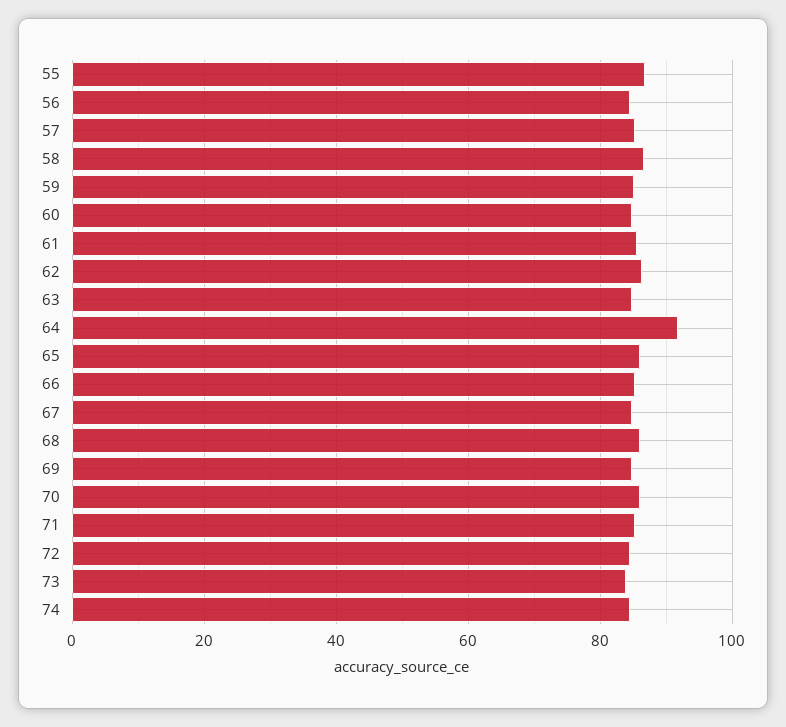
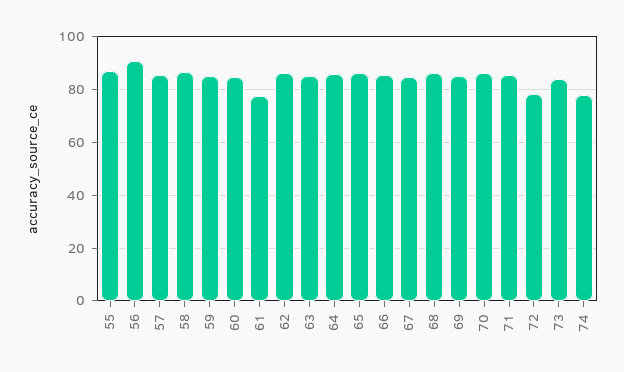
56: 84 -> 90
61: 86 -> 77.5
64: 92 -> 85
72: 84 -> 77.5
74: 84 -> 77.5

